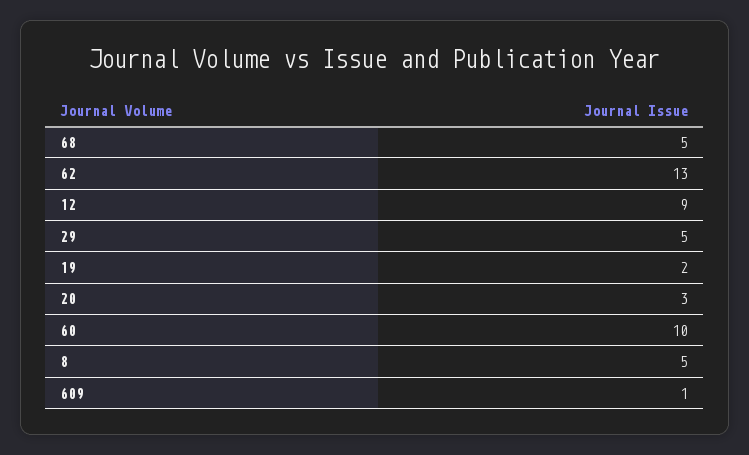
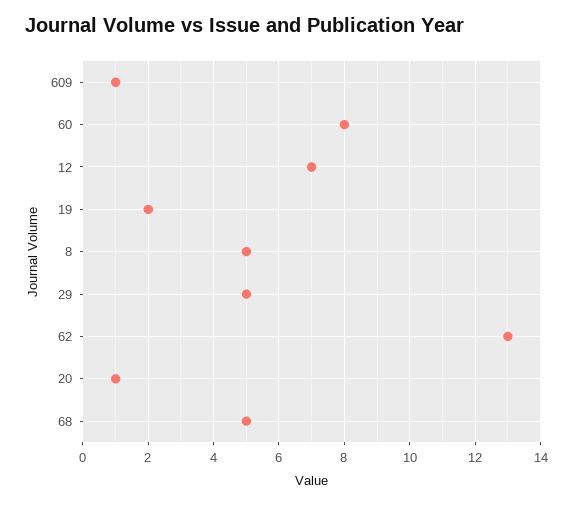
12: 9 -> 7
20: 3 -> 1
60: 10 -> 8

